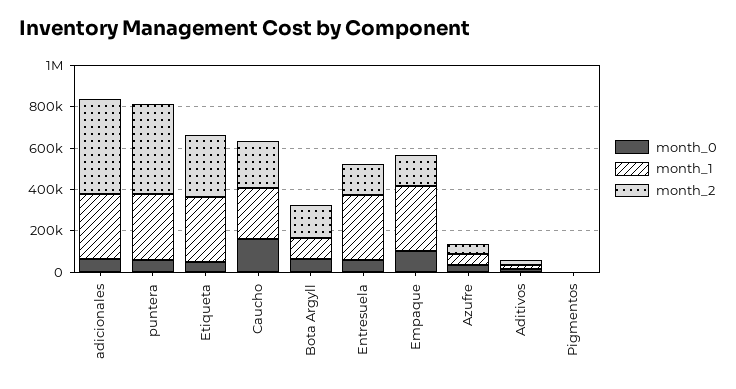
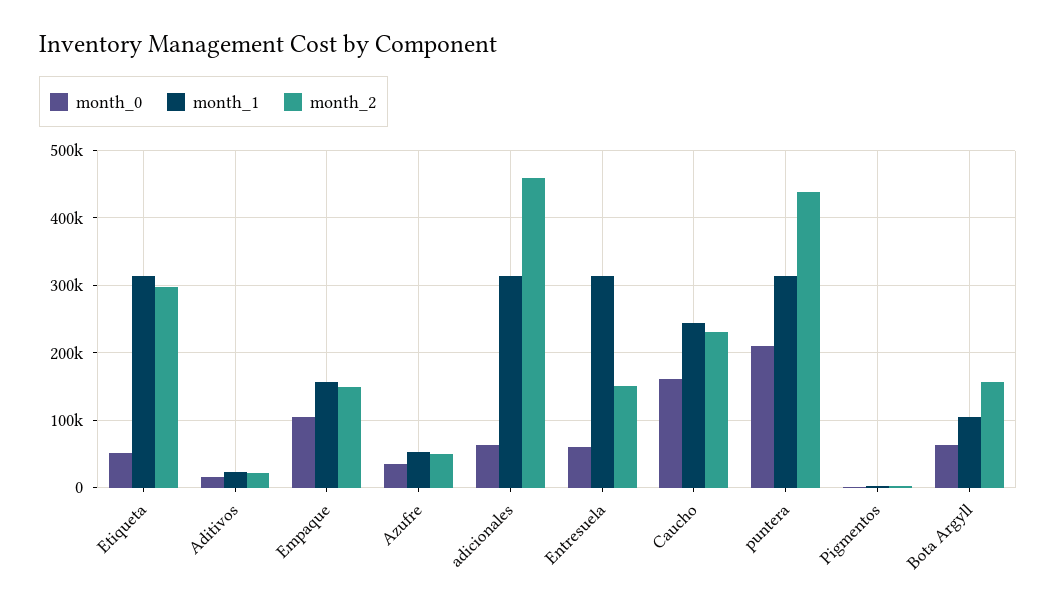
month_0, puntera: 50000 -> 210000
month_1, Empaque: 300000 -> 160000

